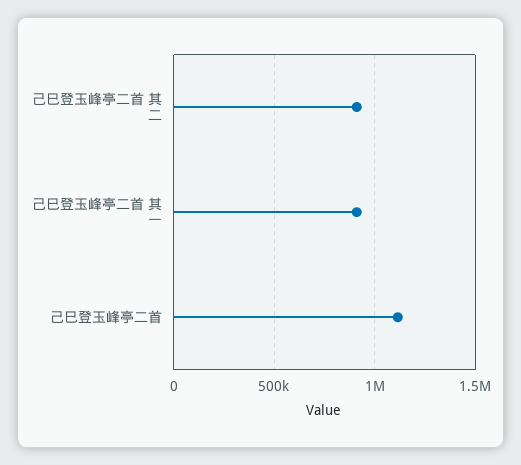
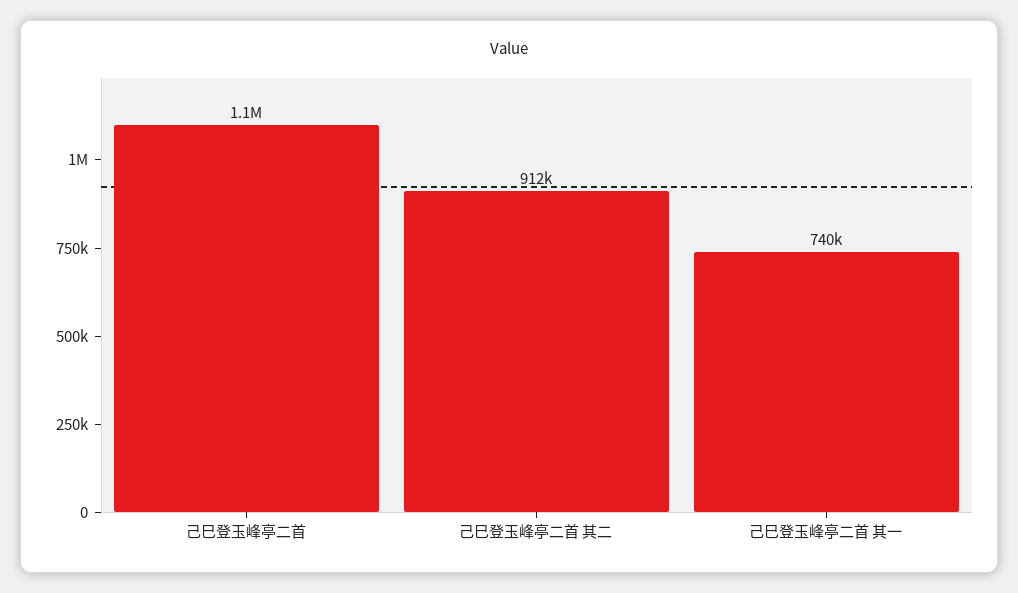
己巳登玉峰亭二首 其一: 900000 -> 740000

